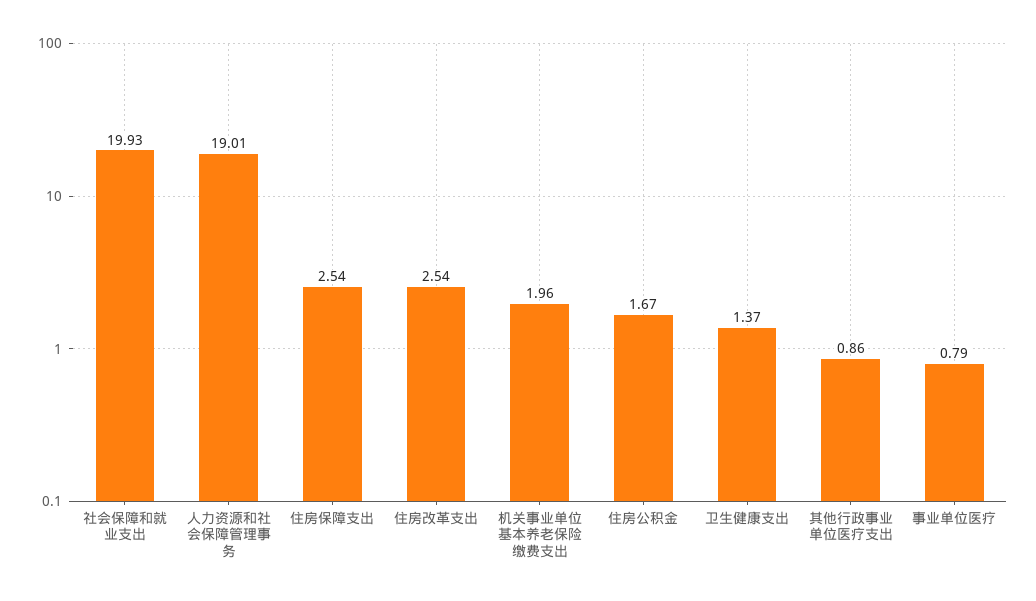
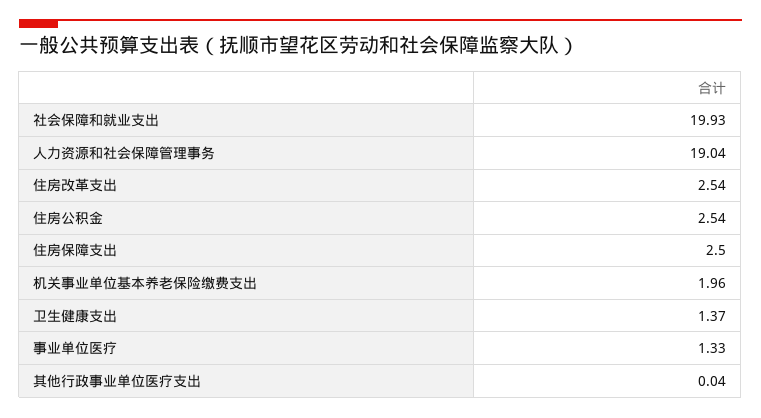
人力资源和社会保障管理事务: 19.01 -> 19.04
住房保障支出: 2.54 -> 2.5
住房公积金: 1.67 -> 2.54
其他行政事业单位医疗支出: 0.86 -> 0.04
事业单位医疗: 0.79 -> 1.33

